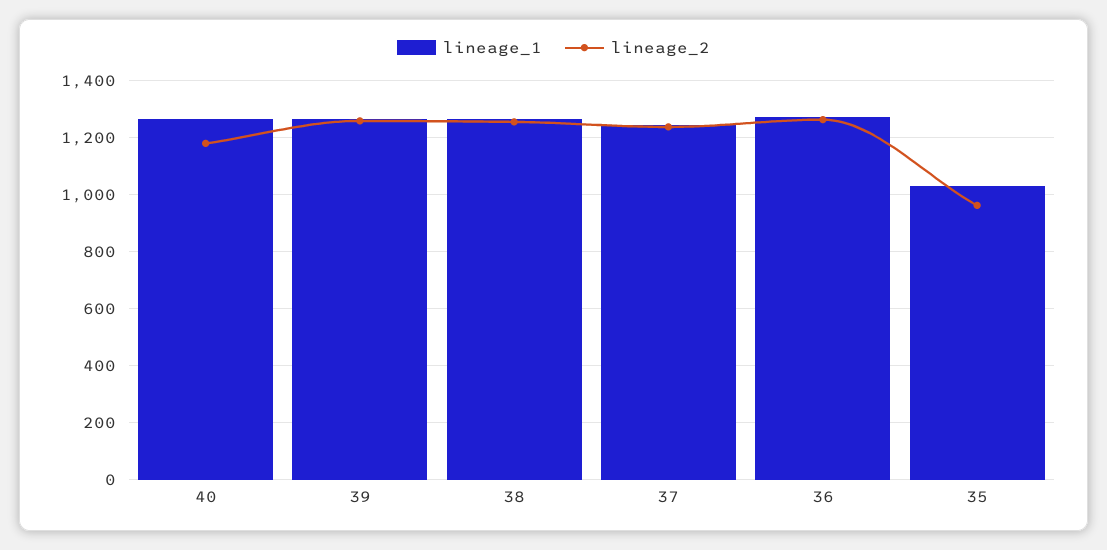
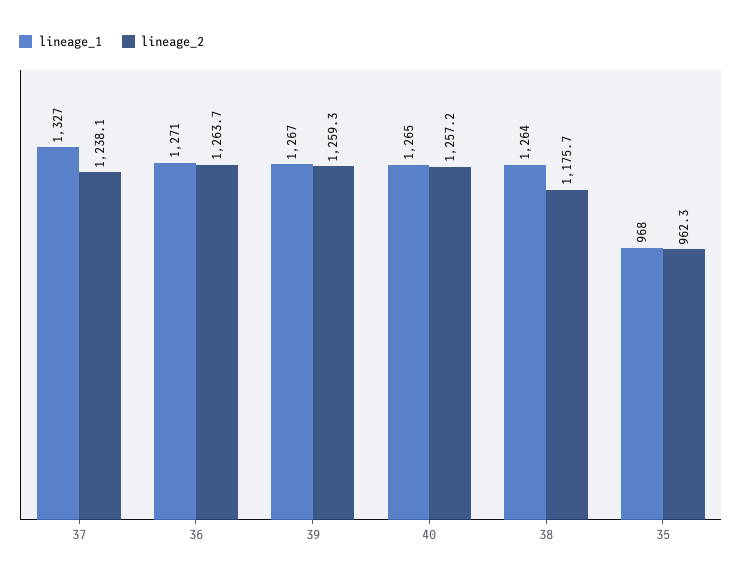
lineage_2, 40: 1175 -> 1257.2
lineage_2, 38: 1250 -> 1175.7
lineage_1, 37: 1250 -> 1327
lineage_1, 35: 1025 -> 968

